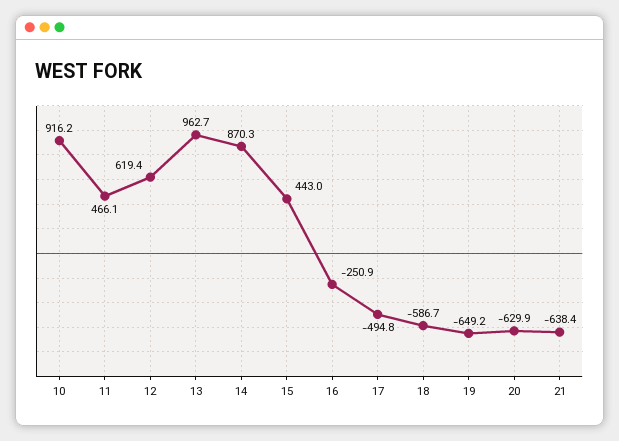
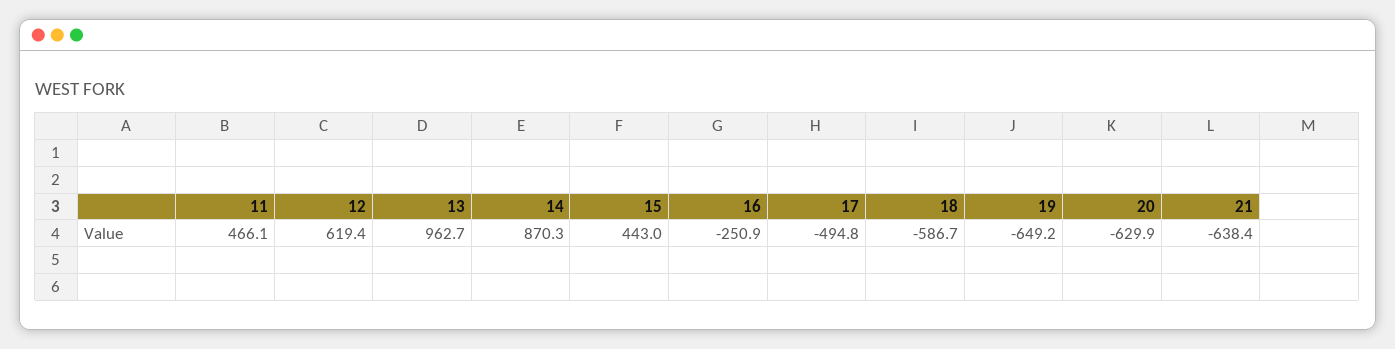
10: 916.2 -> none

